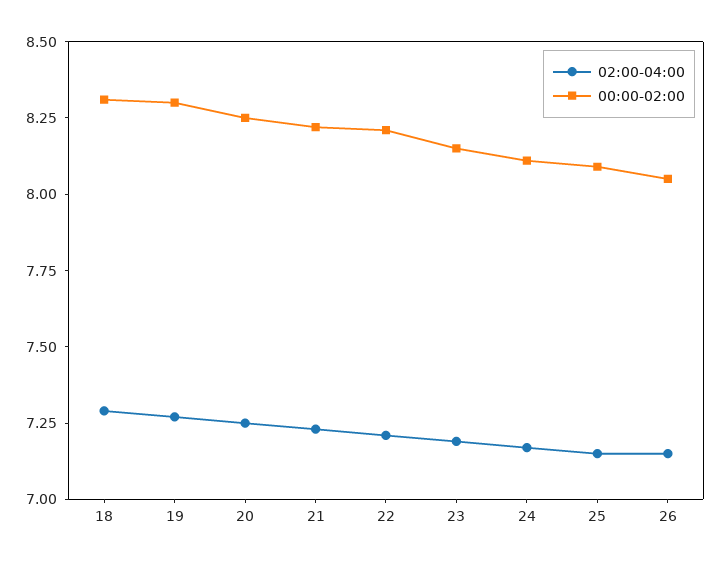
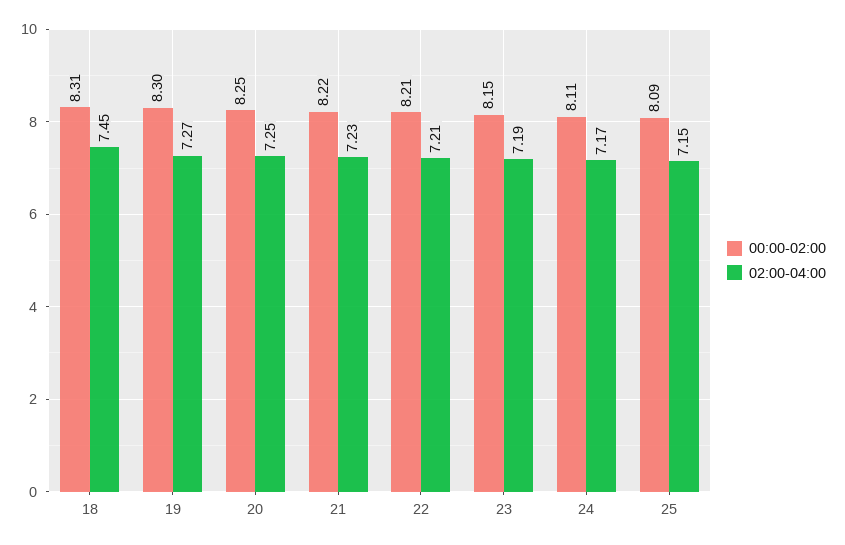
02:00-04:00, 18: 7.3 -> 7.45
02:00-04:00, 26: 7.15 -> none
00:00-02:00, 26: 8.05 -> none

